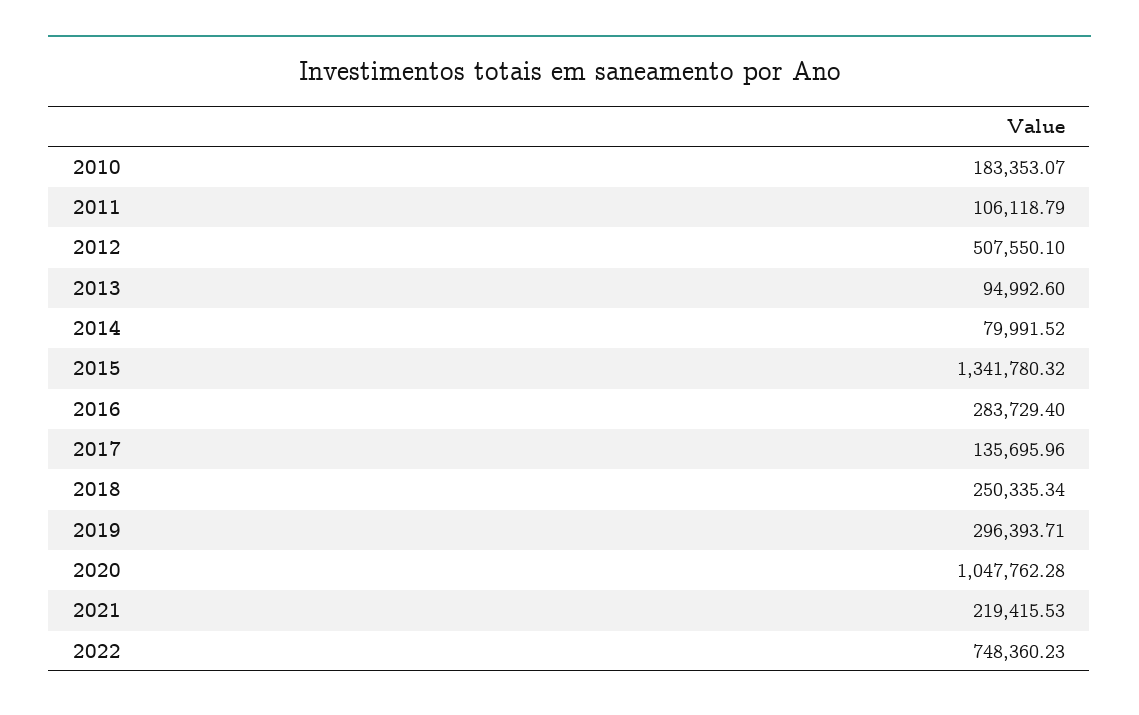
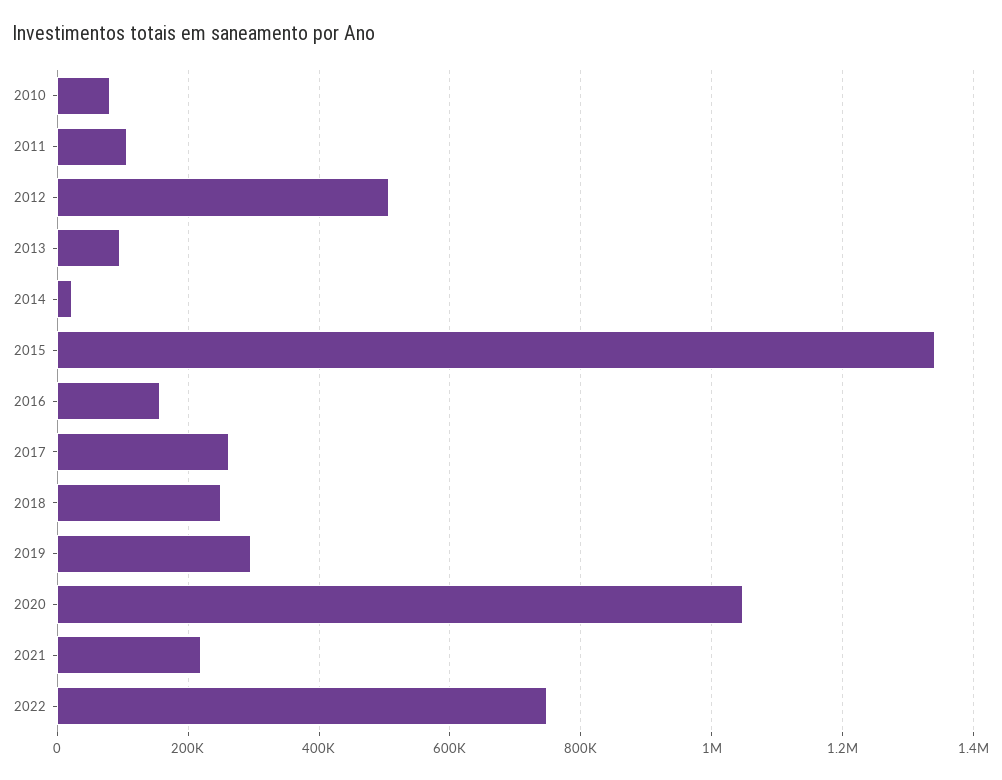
2010: 183353.07 -> 80000
2014: 79991.52 -> 20000
2016: 283729.4 -> 160000
2017: 135695.96 -> 260000

